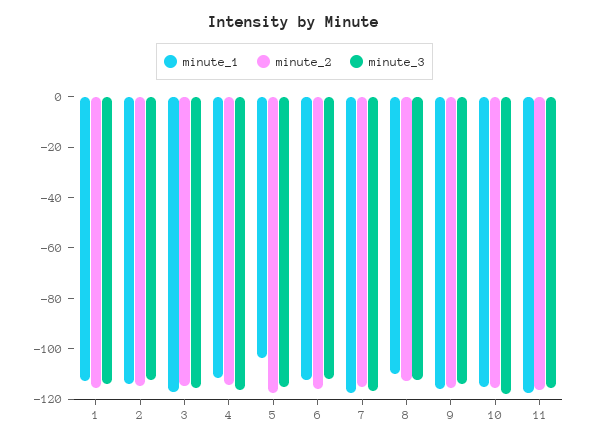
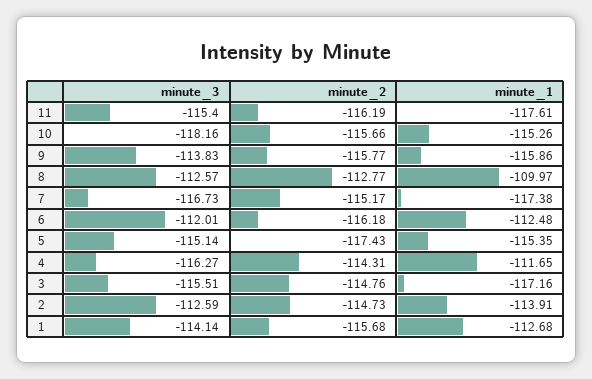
minute_1, 5: -105 -> -115.35

